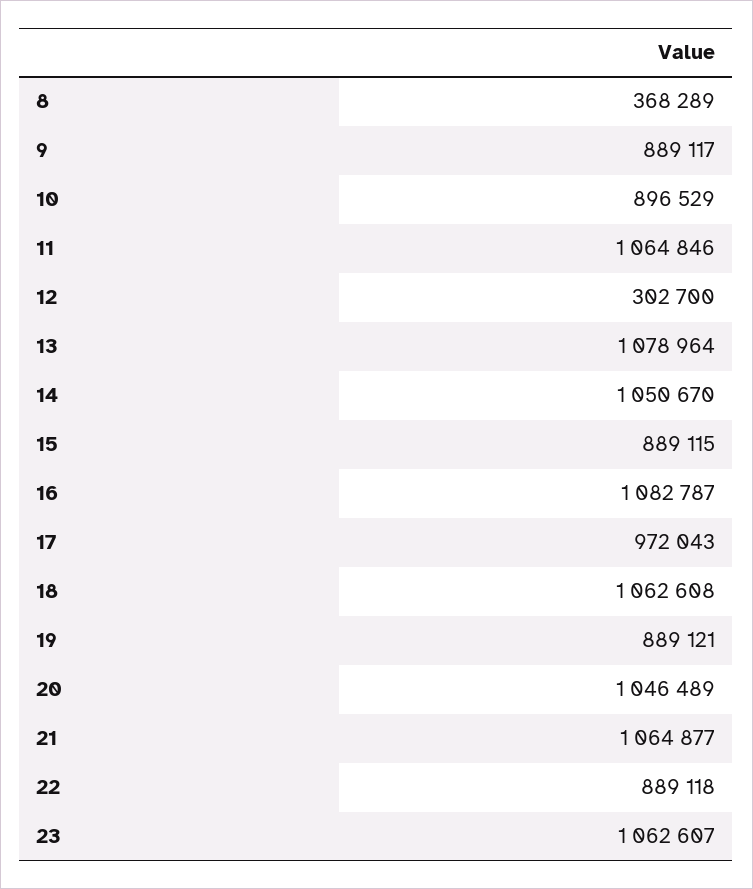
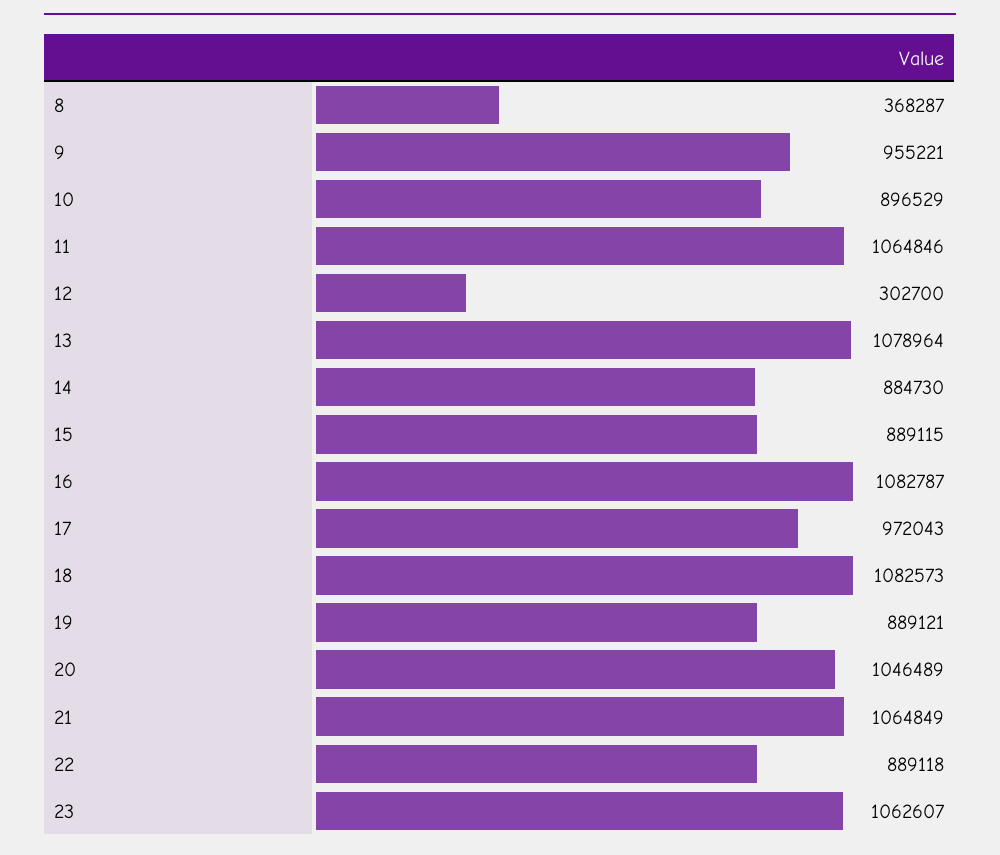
8: 368289 -> 368287
9: 889117 -> 955221
14: 1050670 -> 884730
18: 1062608 -> 1082573
21: 1064877 -> 1064849

